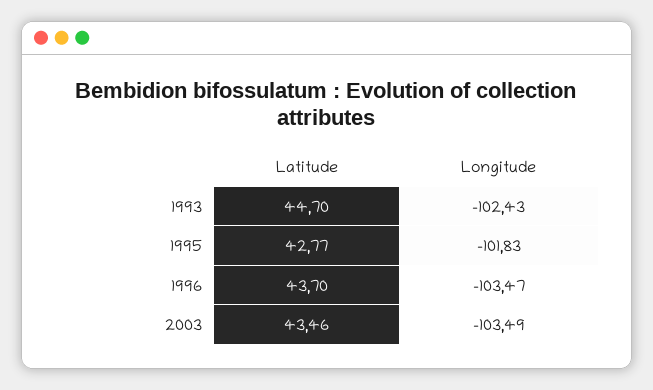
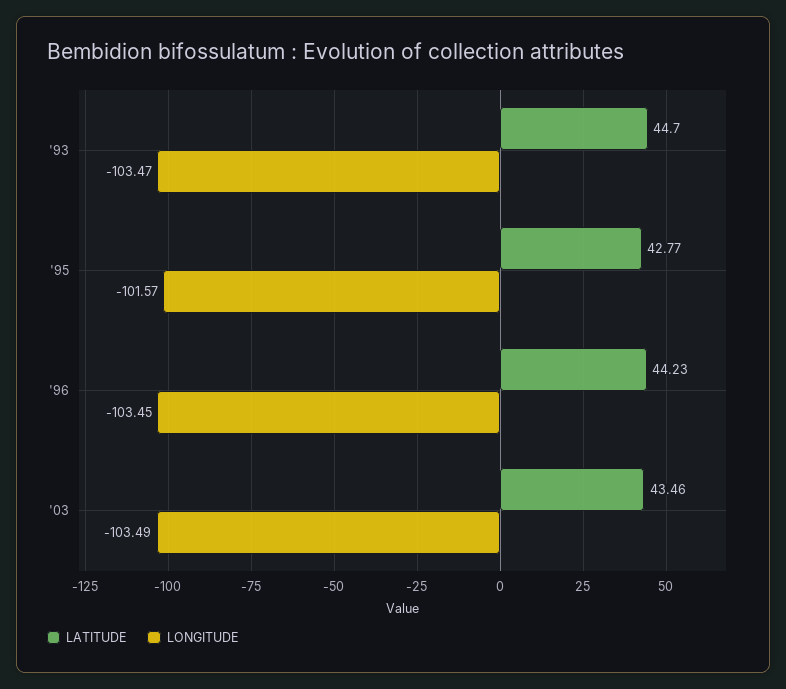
Longitude, 1993: -102.43 -> -103.47
Longitude, 1995: -101.83 -> -101.57
Latitude, 1996: 43.7 -> 44.23
Longitude, 1996: -103.47 -> -103.45

